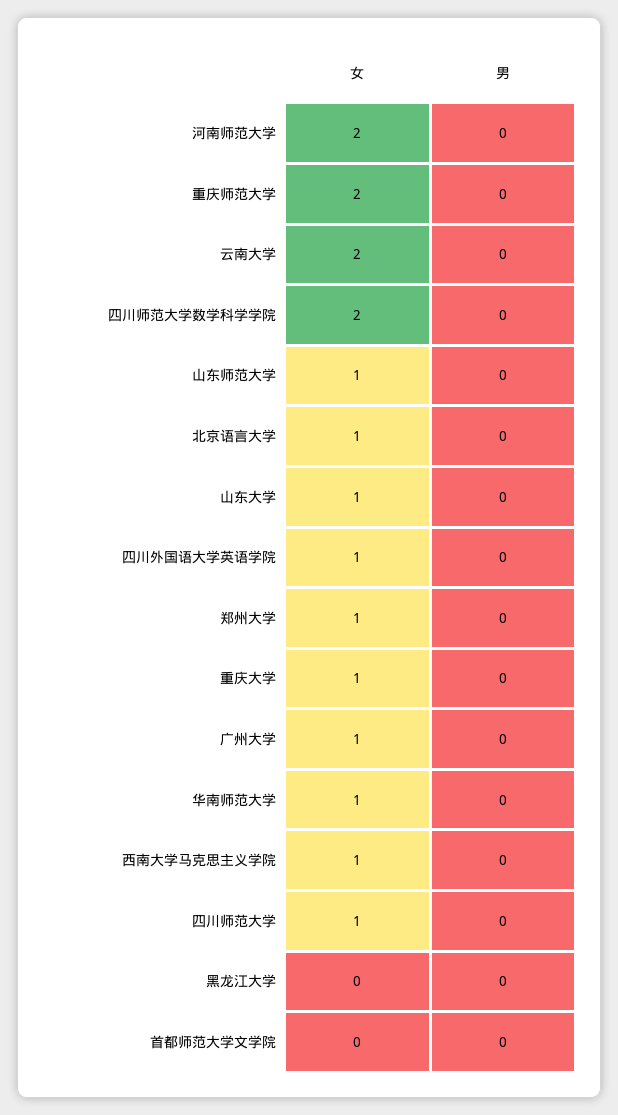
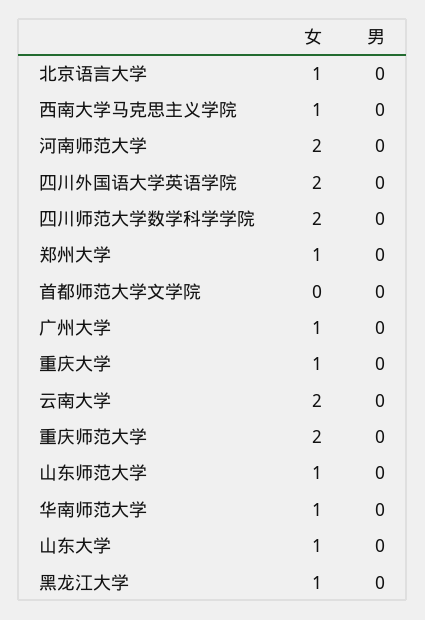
女, 四川外国语大学英语学院: 1 -> 2
女, 四川师范大学: 1 -> none
男, 四川师范大学: 0 -> none
女, 黑龙江大学: 0 -> 1

